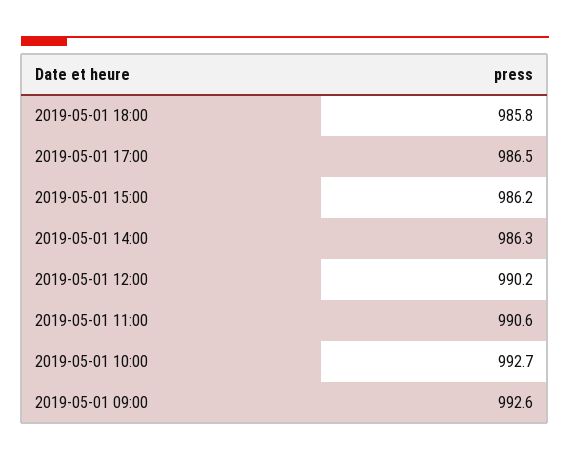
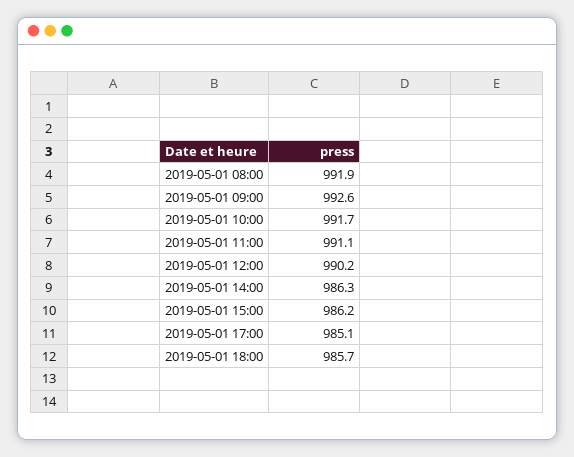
2019-05-01 18:00: 985.8 -> 985.7
2019-05-01 17:00: 986.5 -> 985.1
2019-05-01 11:00: 990.6 -> 991.1
2019-05-01 10:00: 992.7 -> 991.7
2019-05-01 08:00: none -> 991.9

